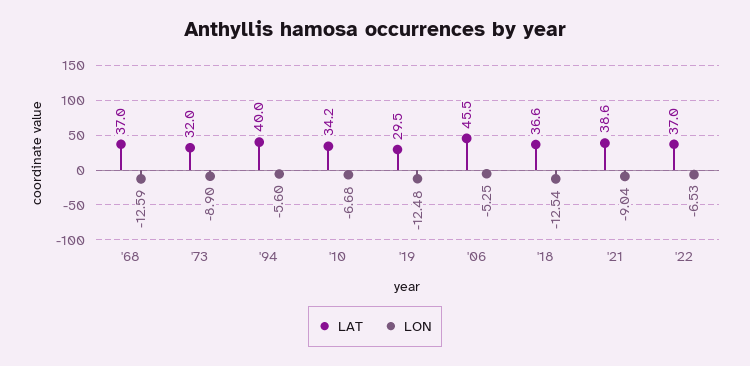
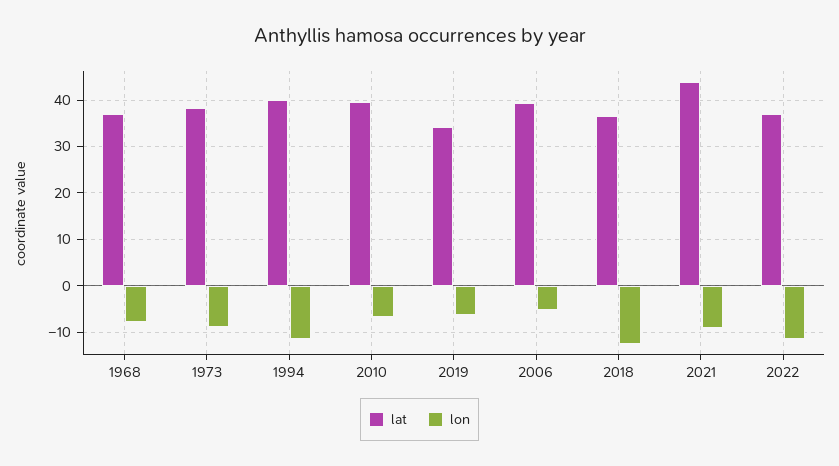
LON, '68: -12.59 -> -8
LAT, '73: 32 -> 38
LON, '94: -5.6 -> -12
LAT, '10: 34.2 -> 40
LAT, '19: 29.5 -> 34
LON, '19: -12.48 -> -6
LAT, '06: 45.5 -> 40
LAT, '21: 38.6 -> 44
LON, '22: -6.53 -> -12

